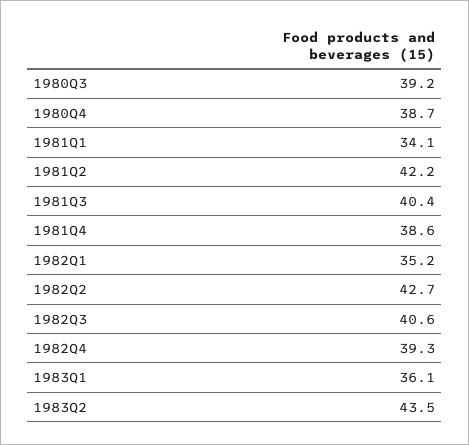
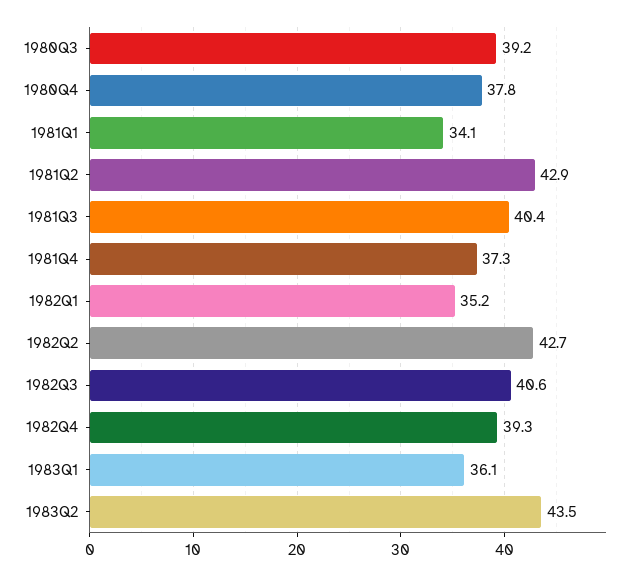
1980Q4: 38.7 -> 37.8
1981Q2: 42.2 -> 42.9
1981Q4: 38.6 -> 37.3

